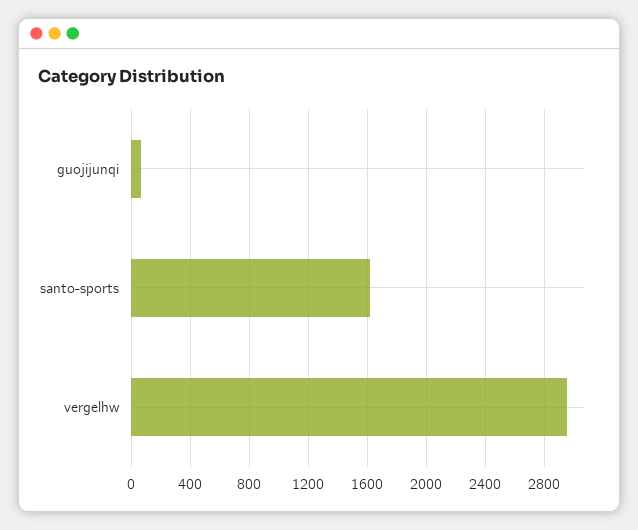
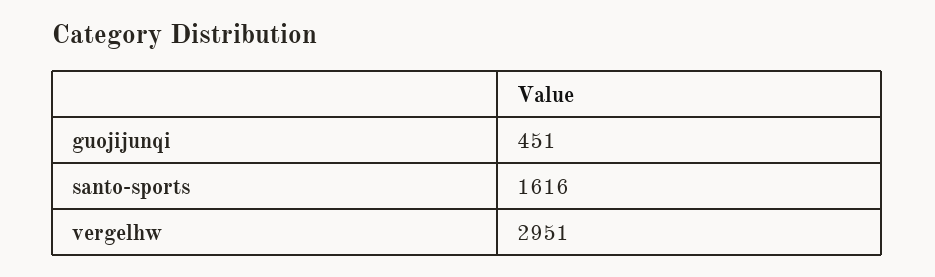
guojijunqi: 50 -> 451

